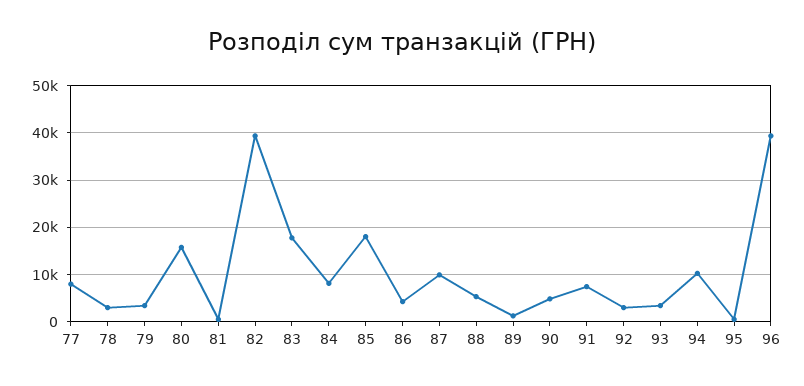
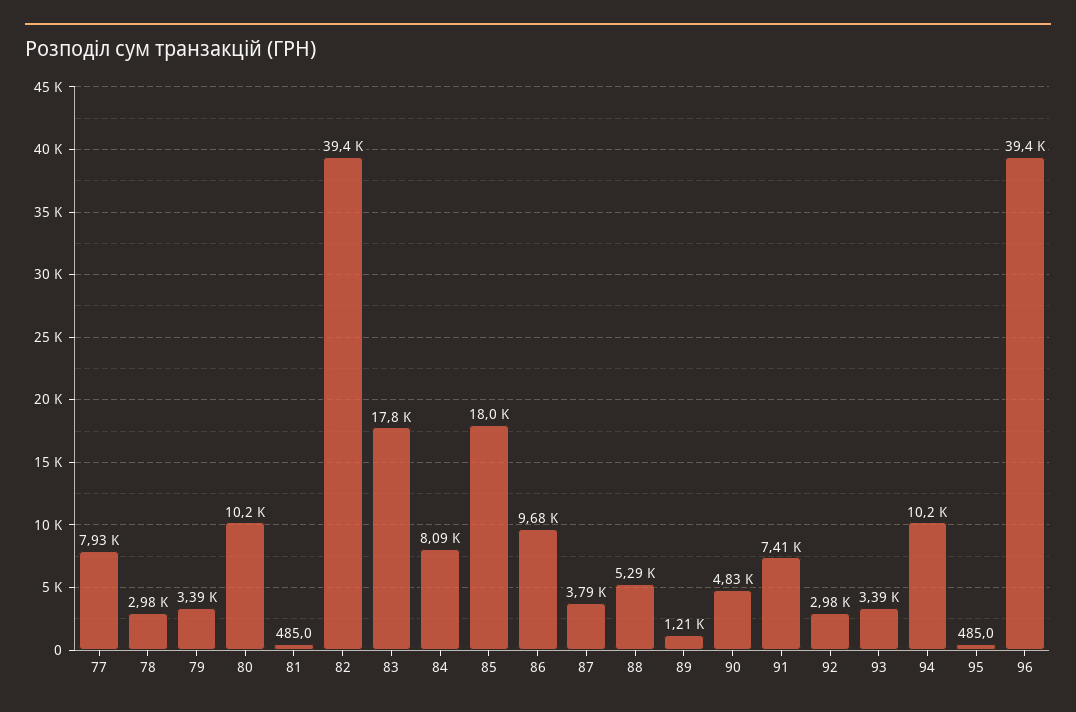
80: 16000 -> 10200
86: 4000 -> 9680
87: 10000 -> 3790

